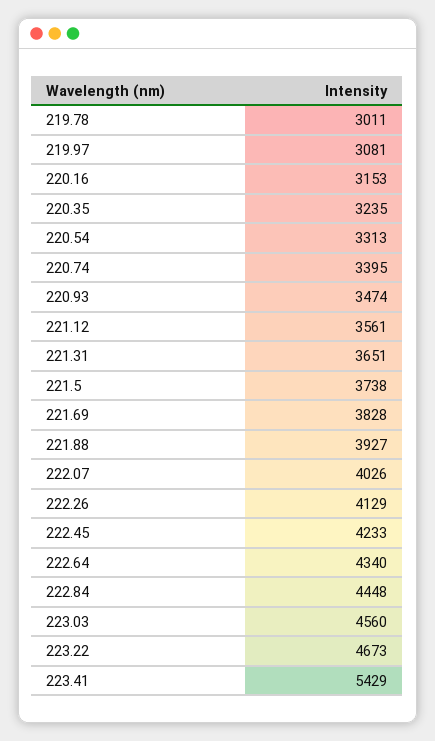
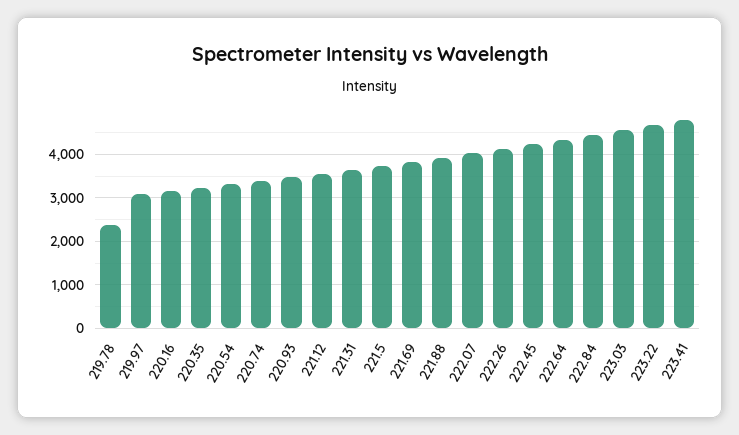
219.78: 3011 -> 2400
223.41: 5429 -> 4800

